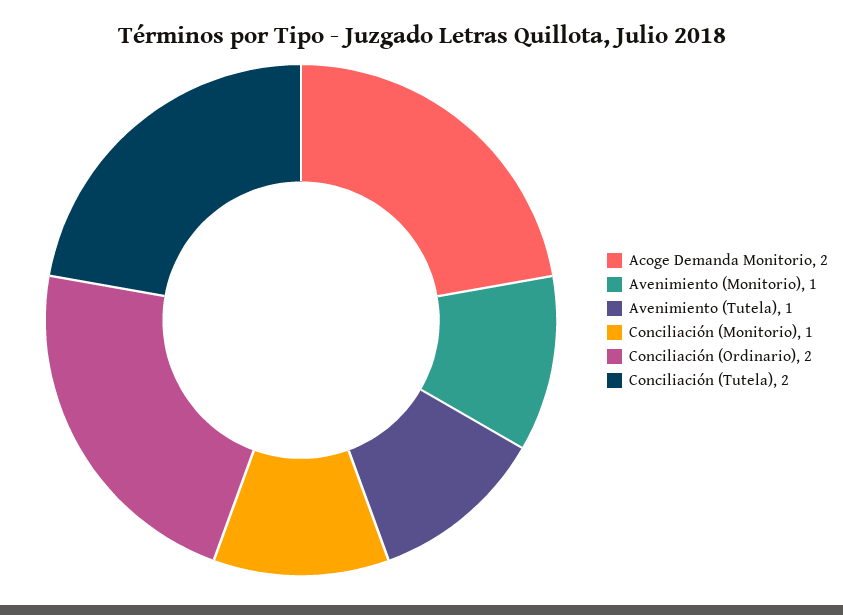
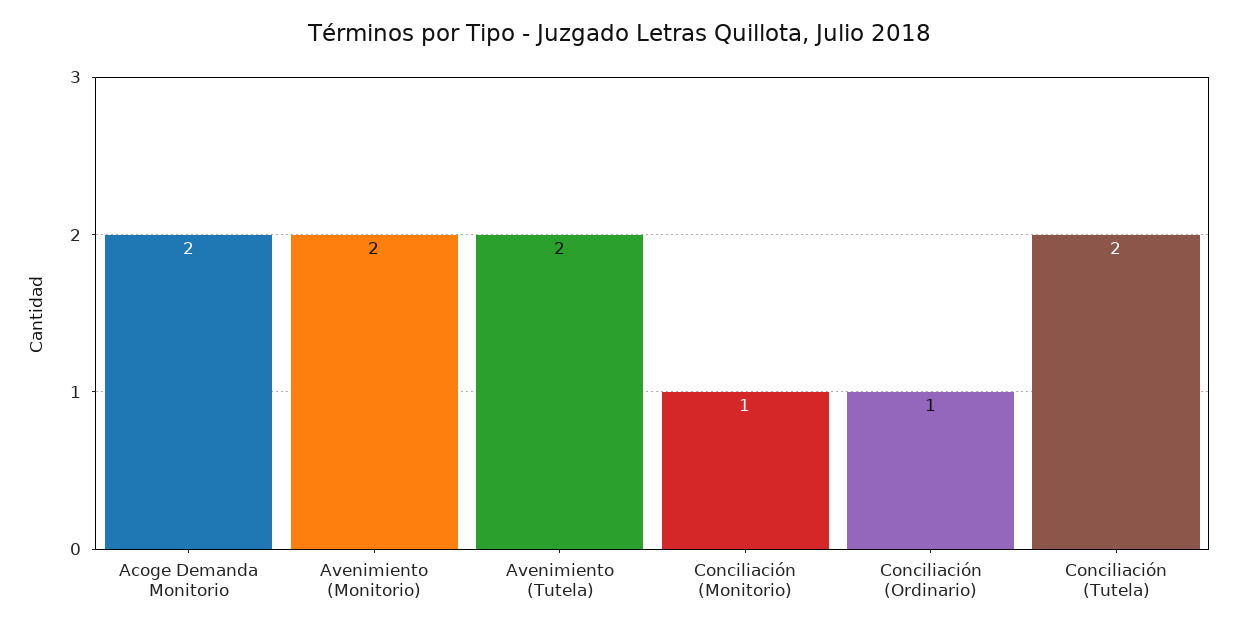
Avenimiento (Monitorio): 1 -> 2
Avenimiento (Tutela): 1 -> 2
Conciliación (Ordinario): 2 -> 1

